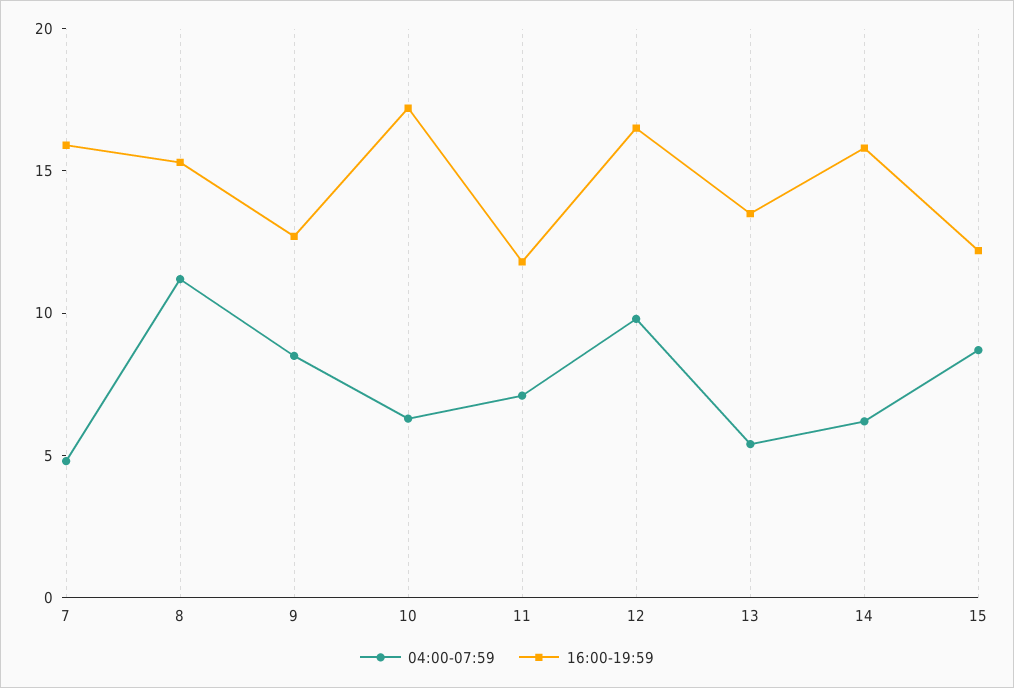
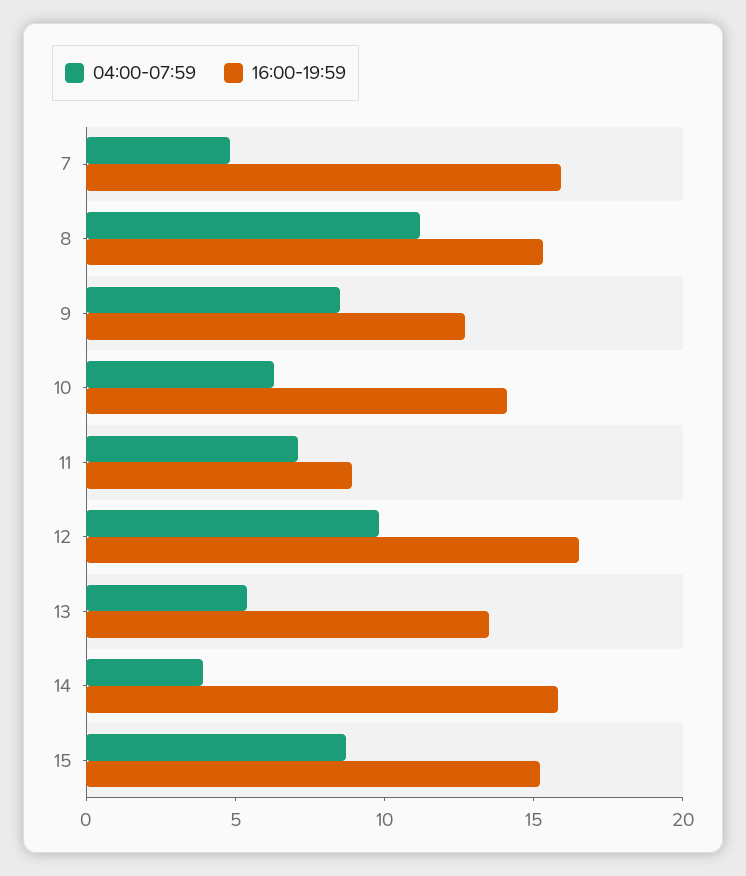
16:00-19:59, 10: 17 -> 14
16:00-19:59, 11: 12 -> 9
04:00-07:59, 14: 6 -> 4
16:00-19:59, 15: 12 -> 15

